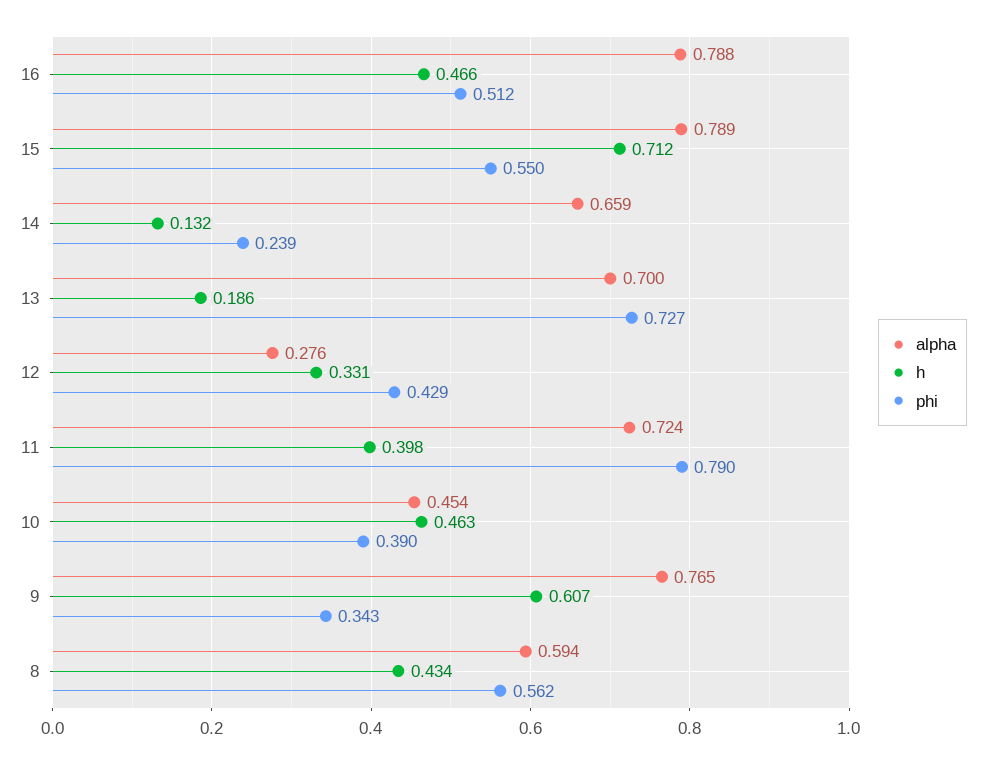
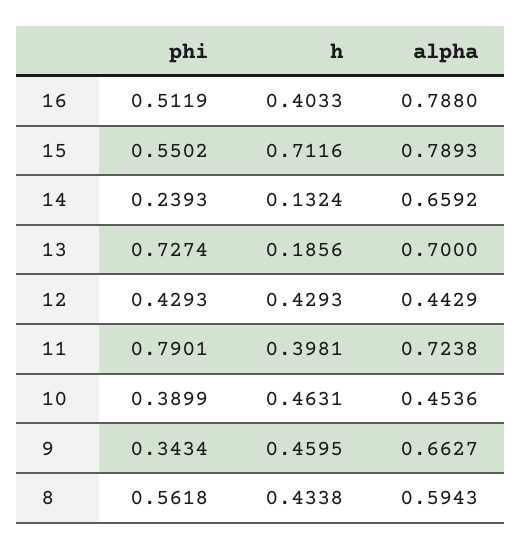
h, 16: 0.466 -> 0.4033
alpha, 12: 0.276 -> 0.4429
h, 12: 0.331 -> 0.4293
alpha, 9: 0.765 -> 0.6627
h, 9: 0.607 -> 0.4595

